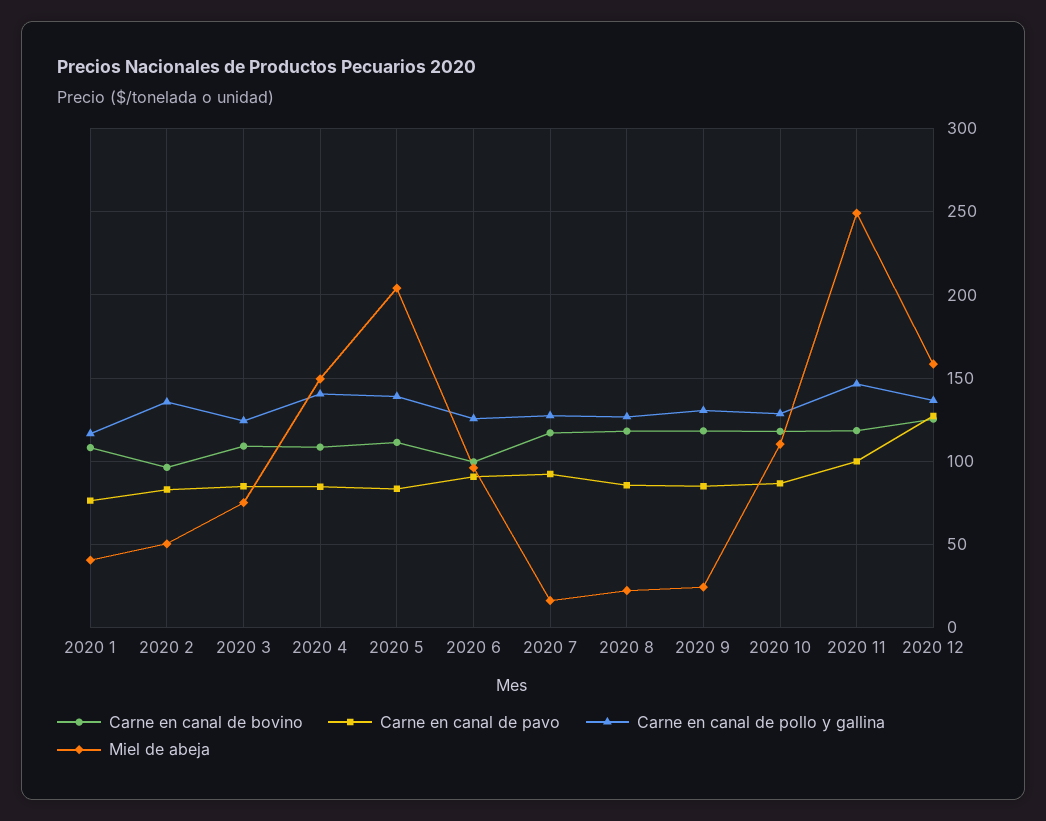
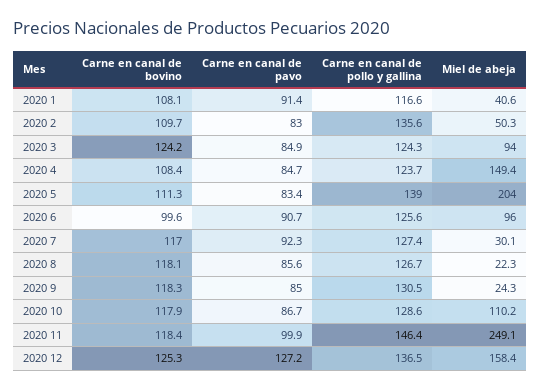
Carne en canal de pavo, 2020 1: 75 -> 91.4
Carne en canal de bovino, 2020 2: 95 -> 109.7
Carne en canal de bovino, 2020 3: 110 -> 124.2
Miel de abeja, 2020 3: 75 -> 94
Carne en canal de pollo y gallina, 2020 4: 140 -> 123.7
Miel de abeja, 2020 7: 15 -> 30.1

